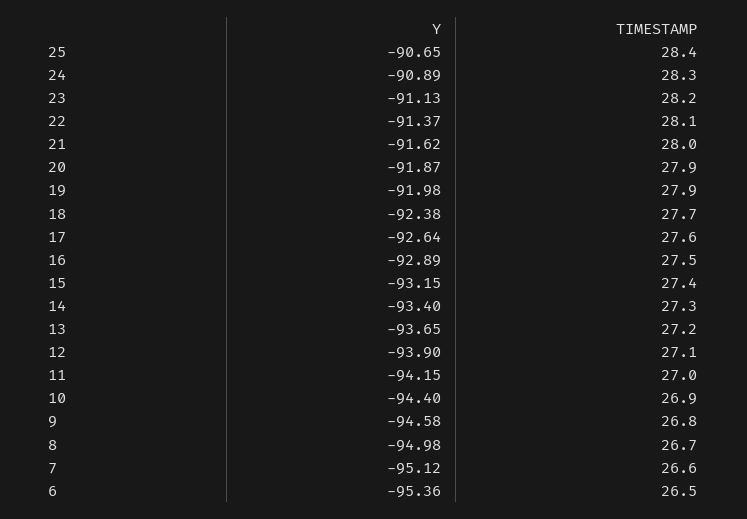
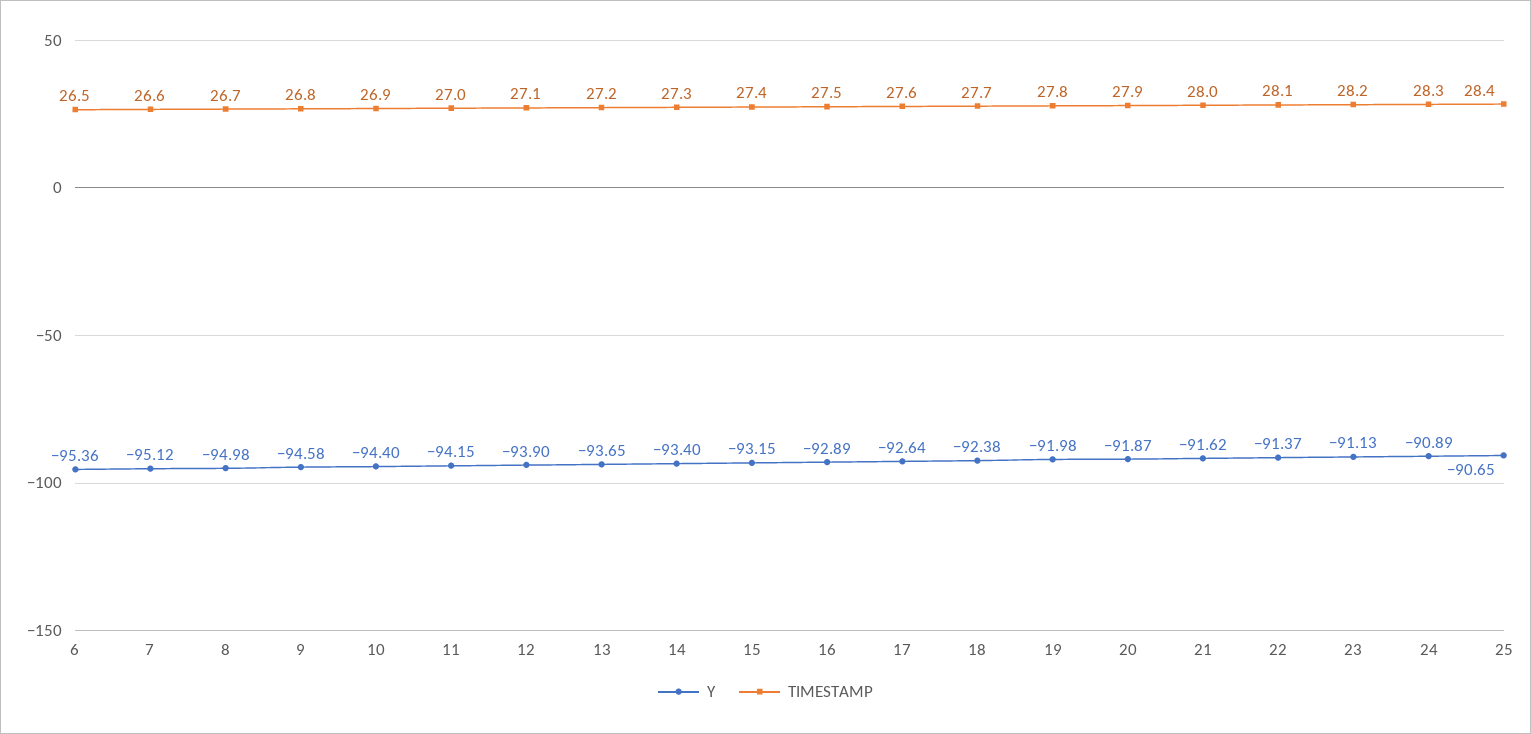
TIMESTAMP, 19: 27.9 -> 27.8

